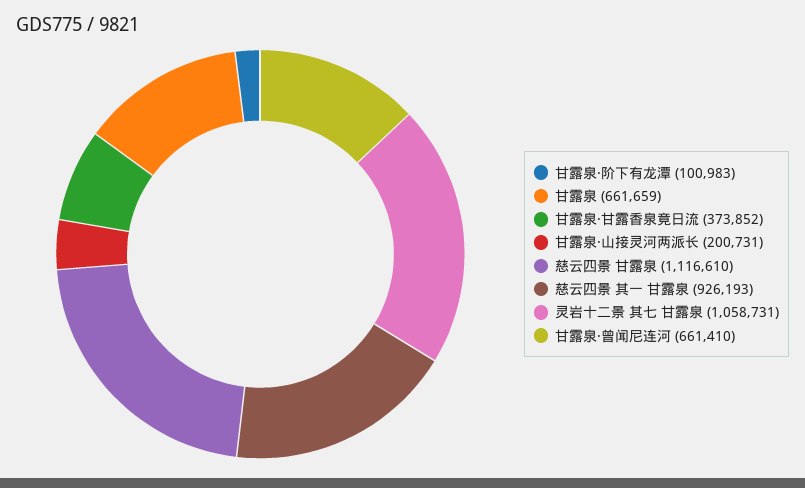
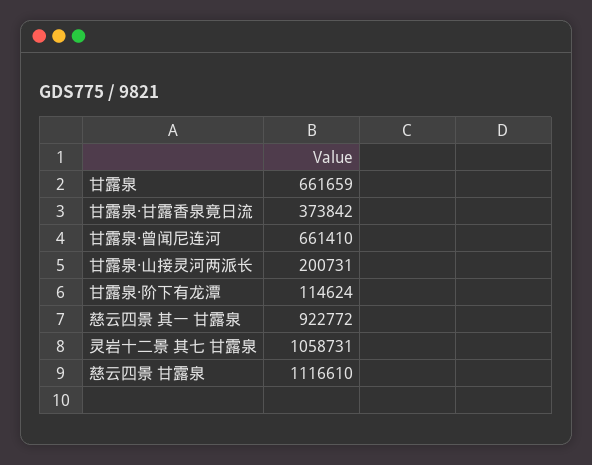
甘露泉·阶下有龙潭: 100983 -> 114624
甘露泉·甘露香泉竟日流: 373852 -> 373842
慈云四景 其一 甘露泉: 926193 -> 922772

